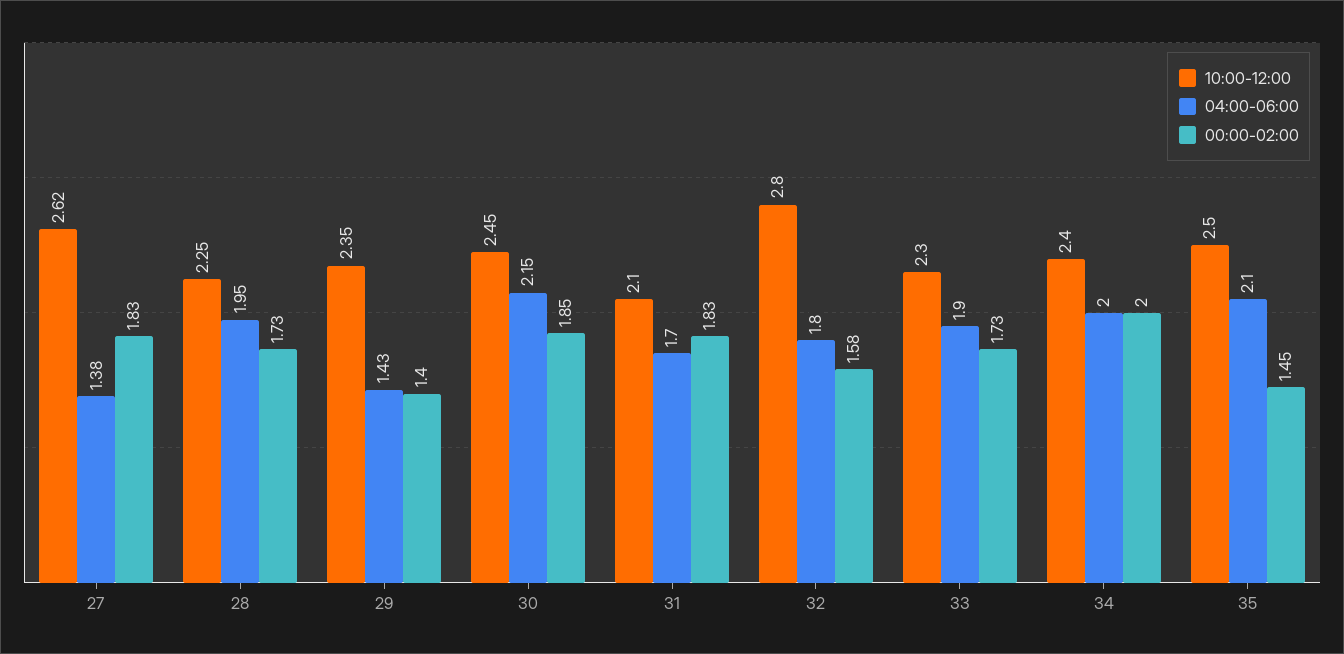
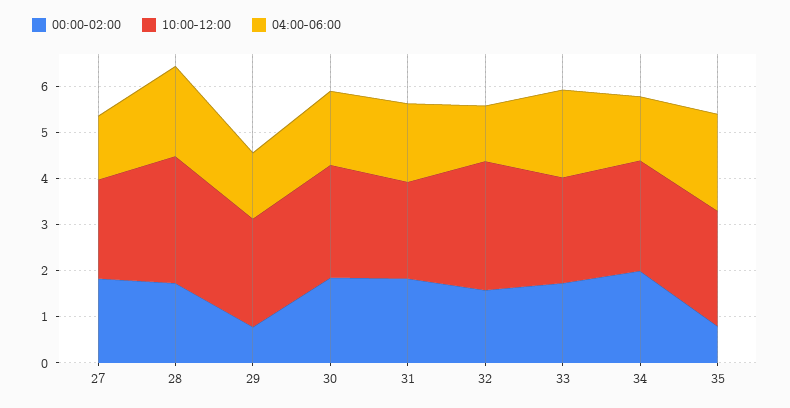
10:00-12:00, 27: 2.62 -> 2.2
10:00-12:00, 28: 2.25 -> 2.8
00:00-02:00, 29: 1.4 -> 0.8
04:00-06:00, 30: 2.15 -> 1.6
04:00-06:00, 32: 1.8 -> 1.2
04:00-06:00, 34: 2 -> 1.4
00:00-02:00, 35: 1.45 -> 0.8

